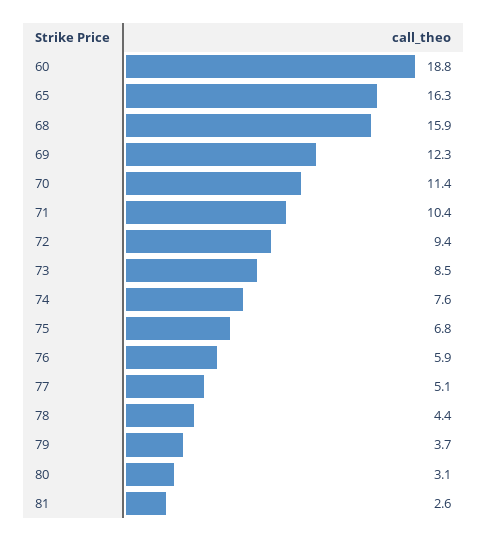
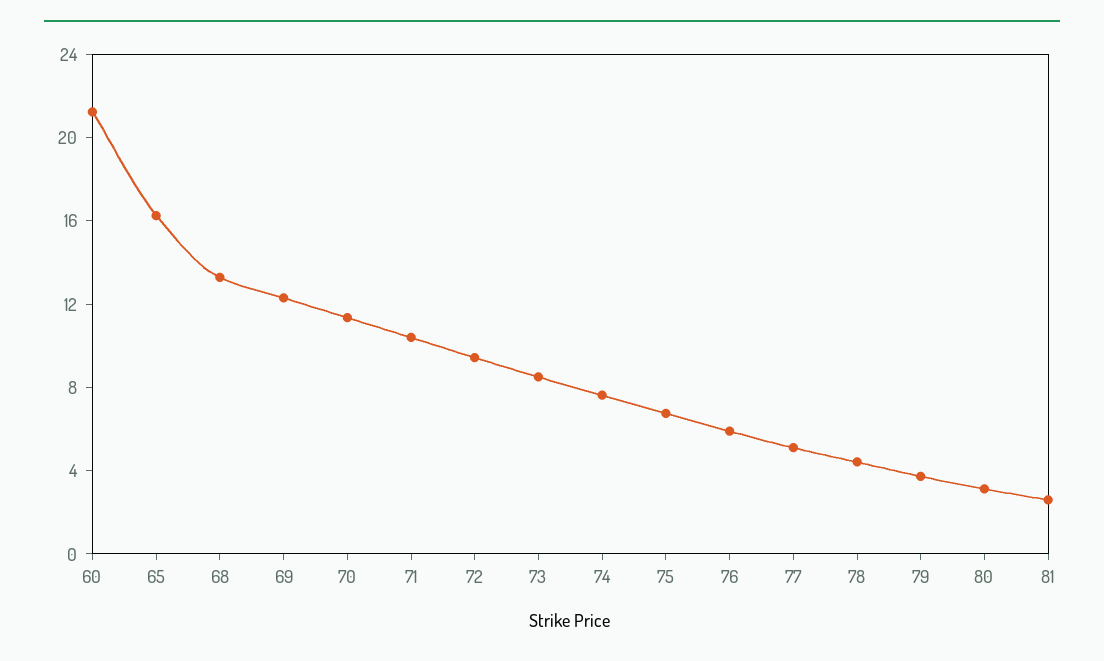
60: 18.8 -> 21
68: 15.9 -> 13

